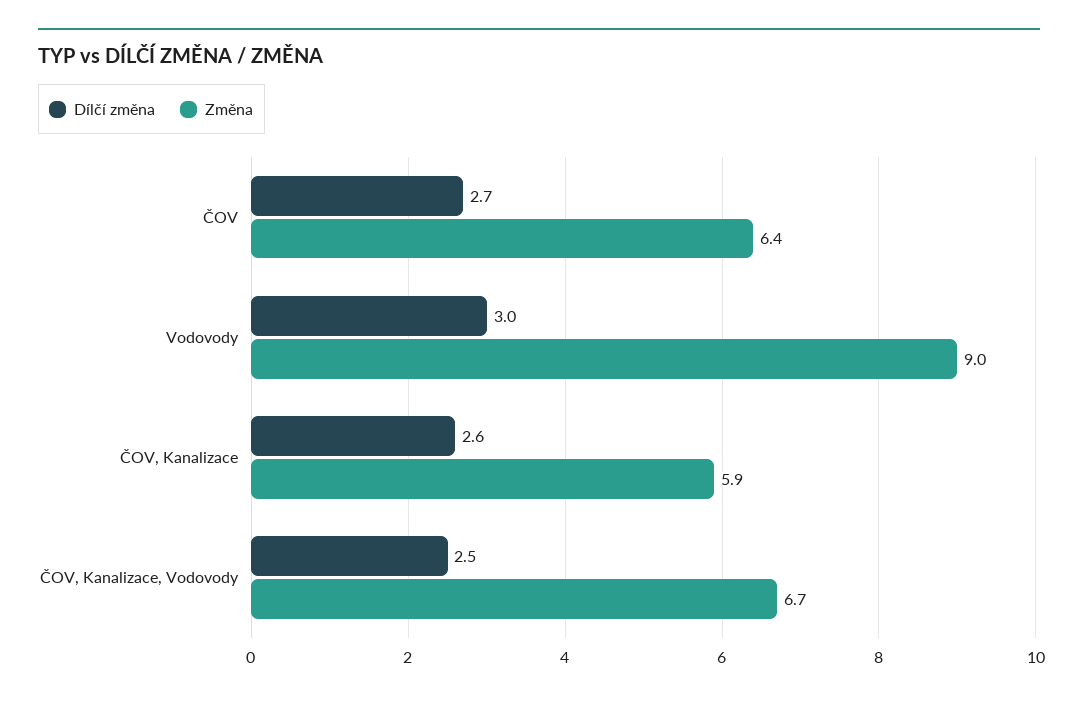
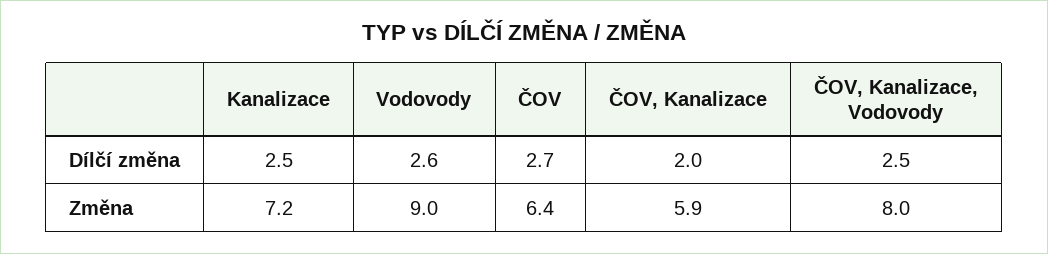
Dílčí změna, Vodovody: 3 -> 2.6
Dílčí změna, ČOV, Kanalizace: 2.6 -> 2
Změna, ČOV, Kanalizace, Vodovody: 6.7 -> 8
Dílčí změna, Kanalizace: none -> 2.5
Změna, Kanalizace: none -> 7.2

